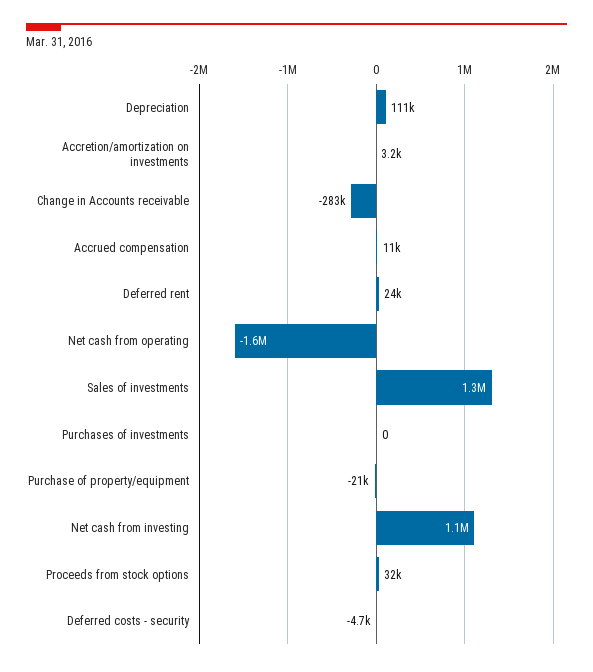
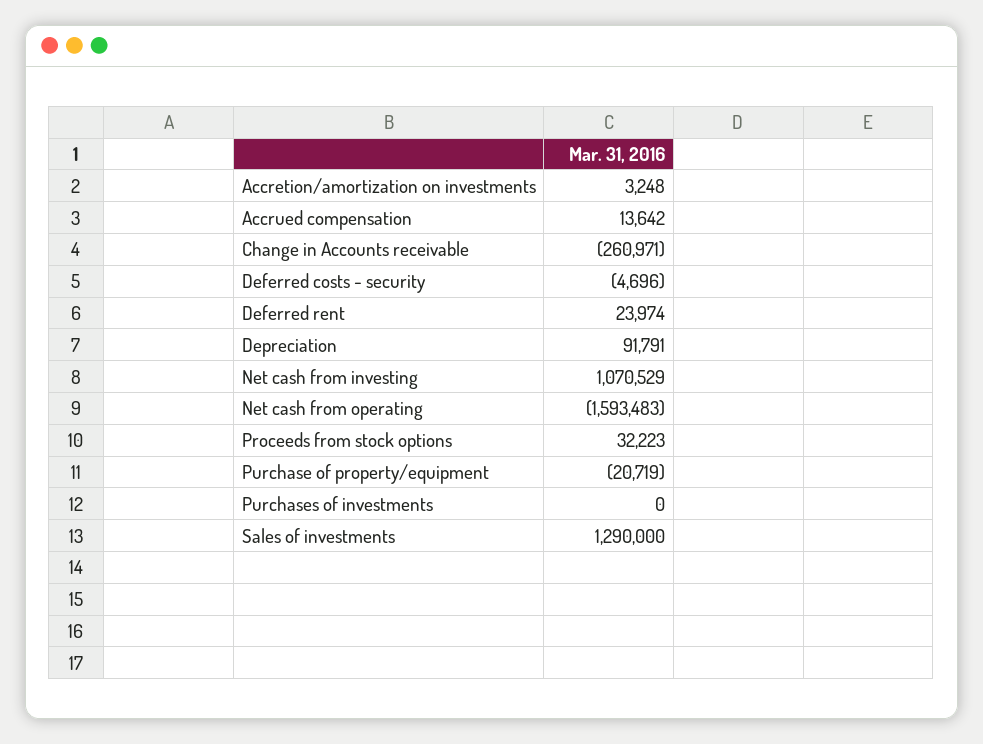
Depreciation: 111000 -> 91791
Change in Accounts receivable: -283000 -> -260971
Accrued compensation: 11000 -> 13642

